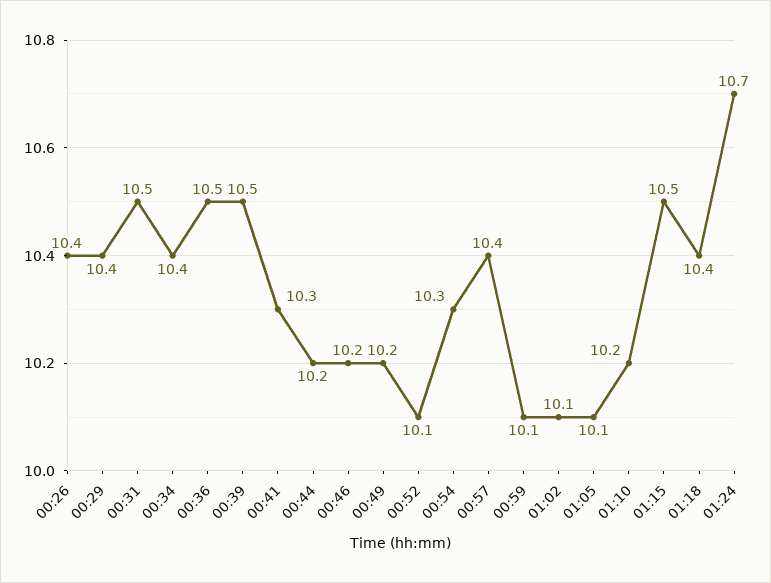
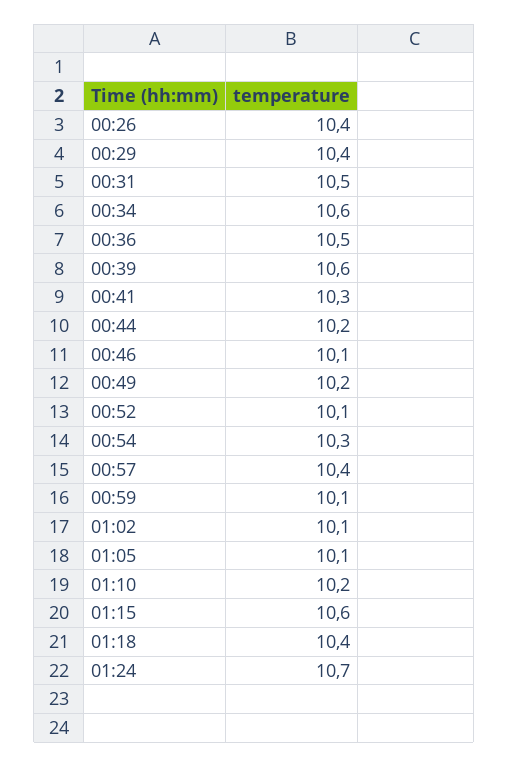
00:34: 10.4 -> 10.6
00:39: 10.5 -> 10.6
00:46: 10.2 -> 10.1
01:15: 10.5 -> 10.6

